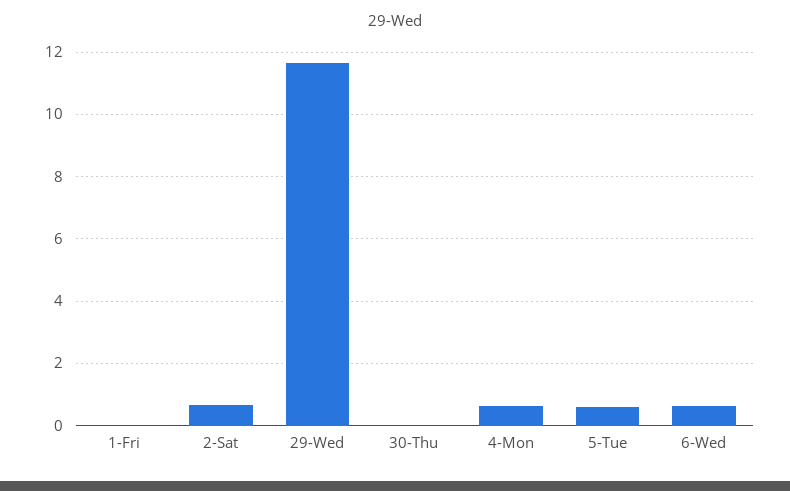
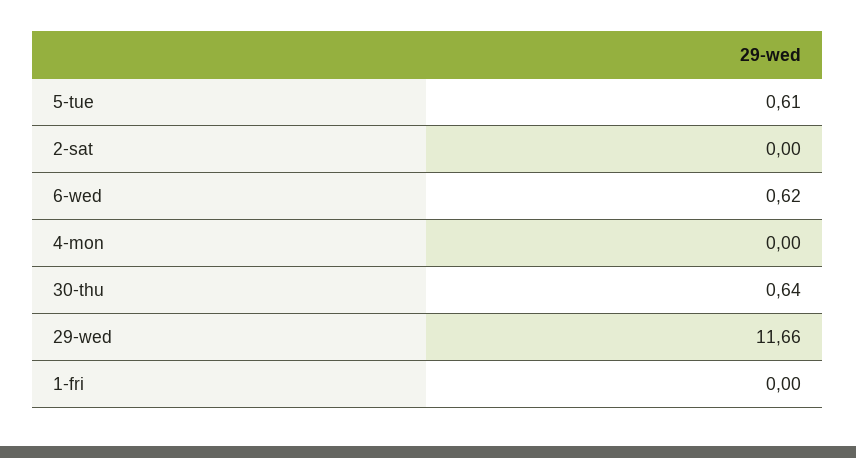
2-Sat: 0.6 -> 0
30-Thu: 0 -> 0.64
4-Mon: 0.6 -> 0

